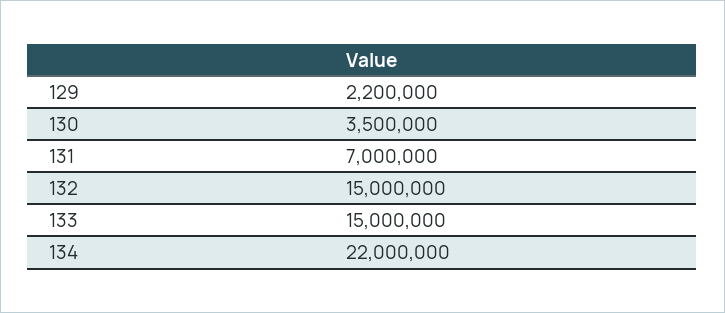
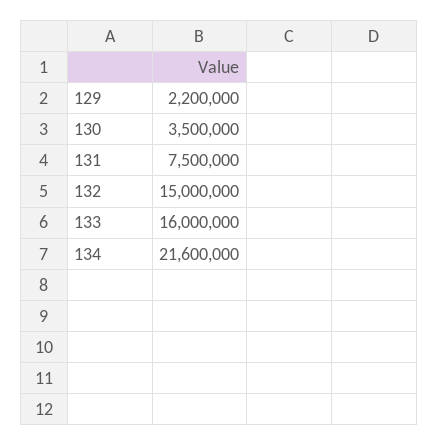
131: 7000000 -> 7500000
133: 15000000 -> 16000000
134: 22000000 -> 21600000

